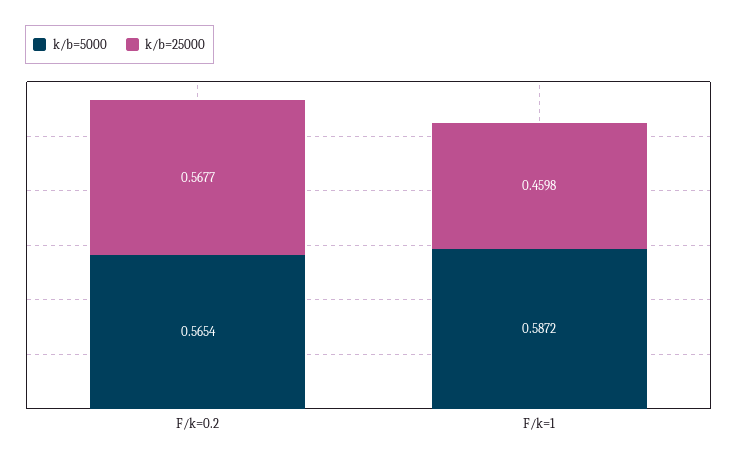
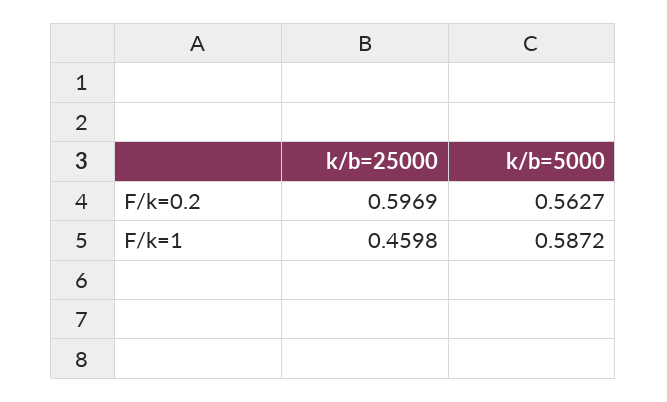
k/b=5000, F/k=0.2: 0.5654 -> 0.5627
k/b=25000, F/k=0.2: 0.5677 -> 0.5969

